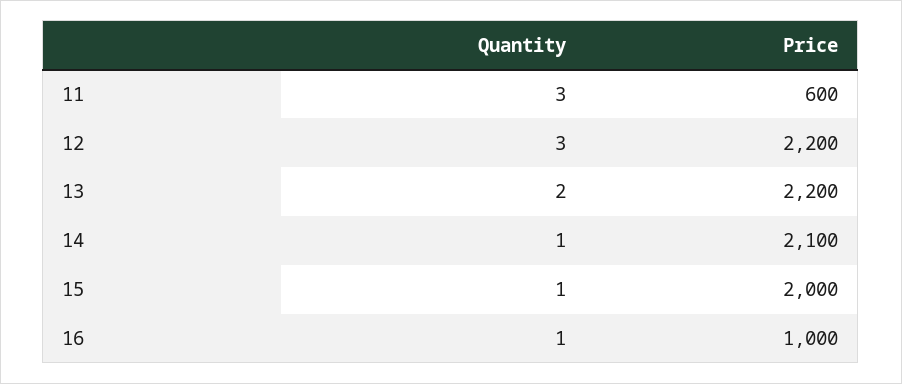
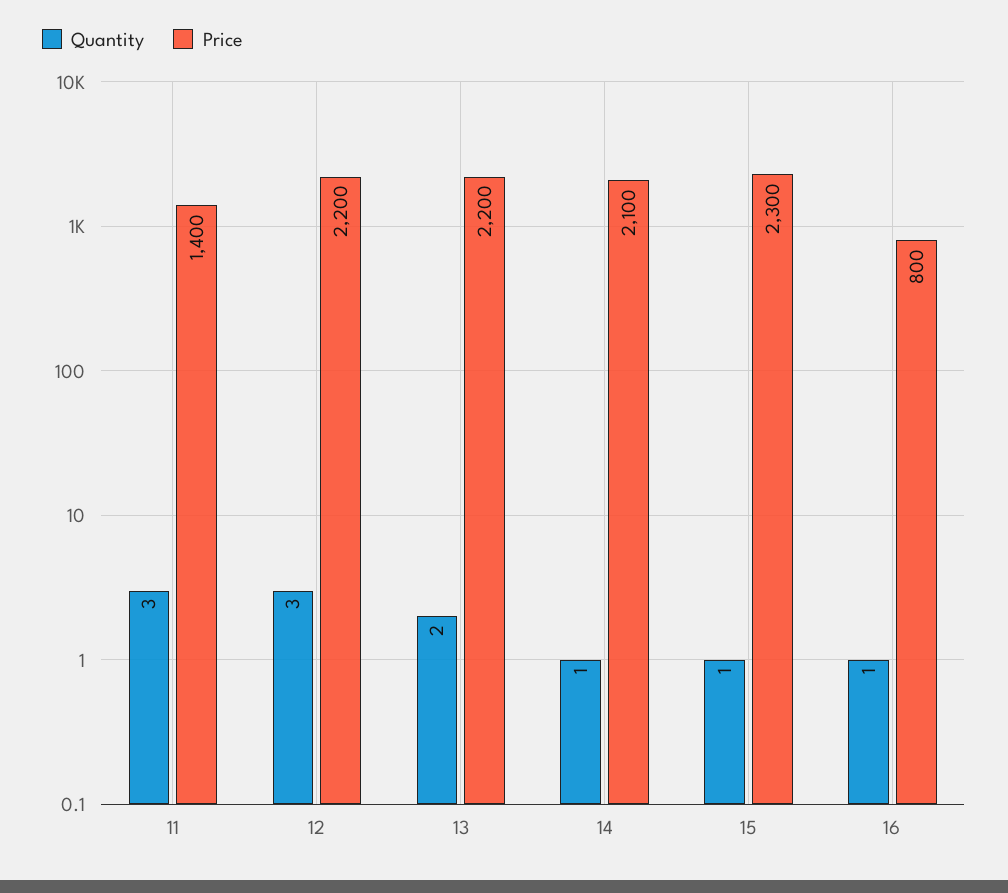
Price, 11: 600 -> 1400
Price, 15: 2000 -> 2300
Price, 16: 1000 -> 800

